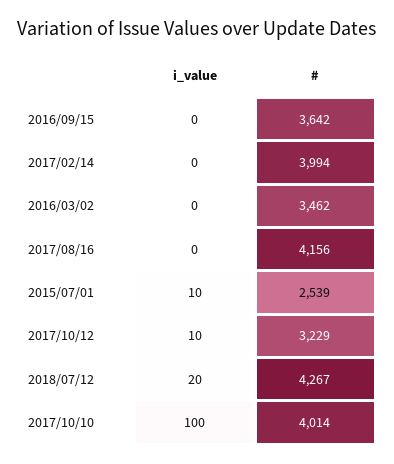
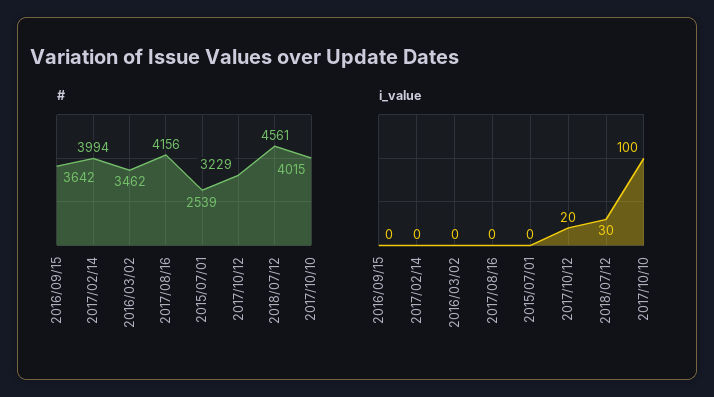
i_value, 2015/07/01: 10 -> 0
i_value, 2017/10/12: 10 -> 20
i_value, 2018/07/12: 20 -> 30
#, 2018/07/12: 4267 -> 4561
#, 2017/10/10: 4014 -> 4015

